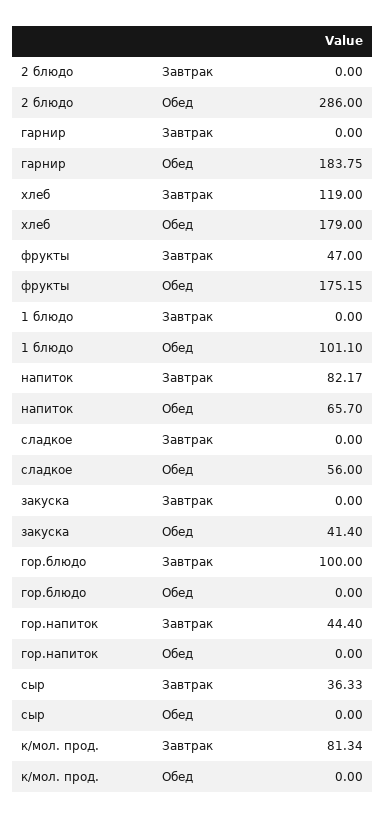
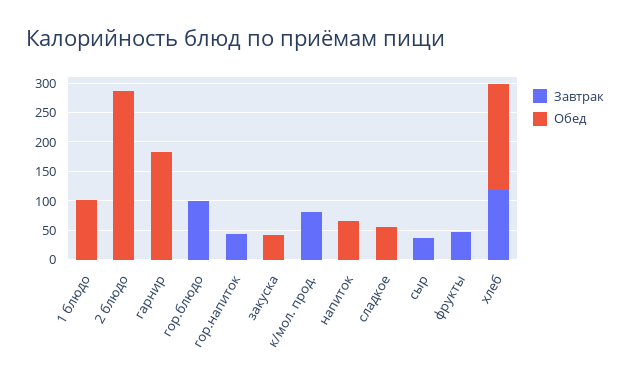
Обед, фрукты: 175.15 -> 0
Завтрак, напиток: 82.17 -> 0

